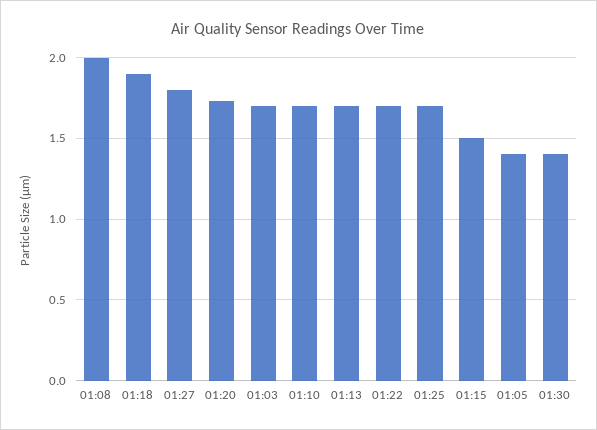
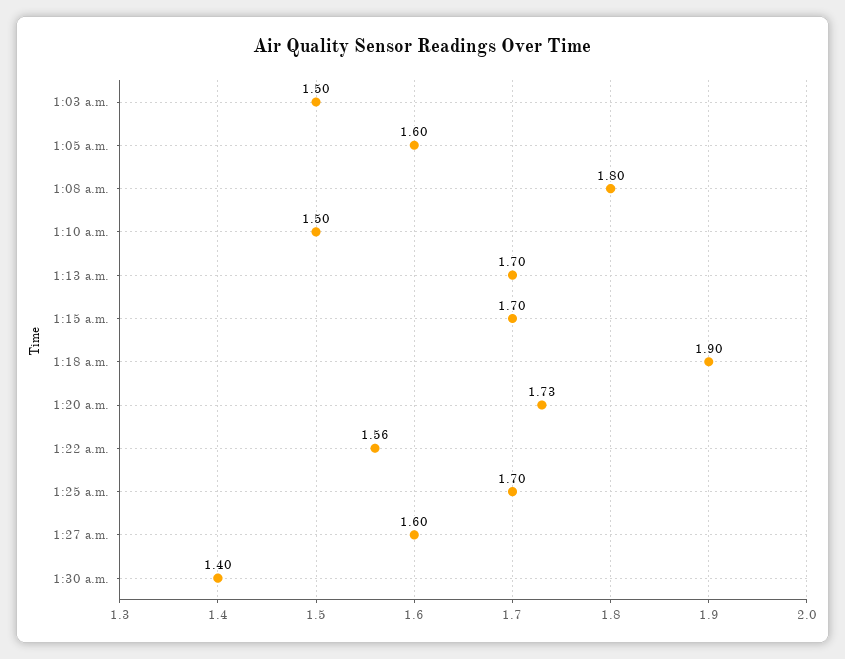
01:08: 2 -> 1.8
01:27: 1.8 -> 1.6
01:03: 1.7 -> 1.5
01:10: 1.7 -> 1.5
01:22: 1.7 -> 1.56
01:15: 1.5 -> 1.7
01:05: 1.4 -> 1.6

